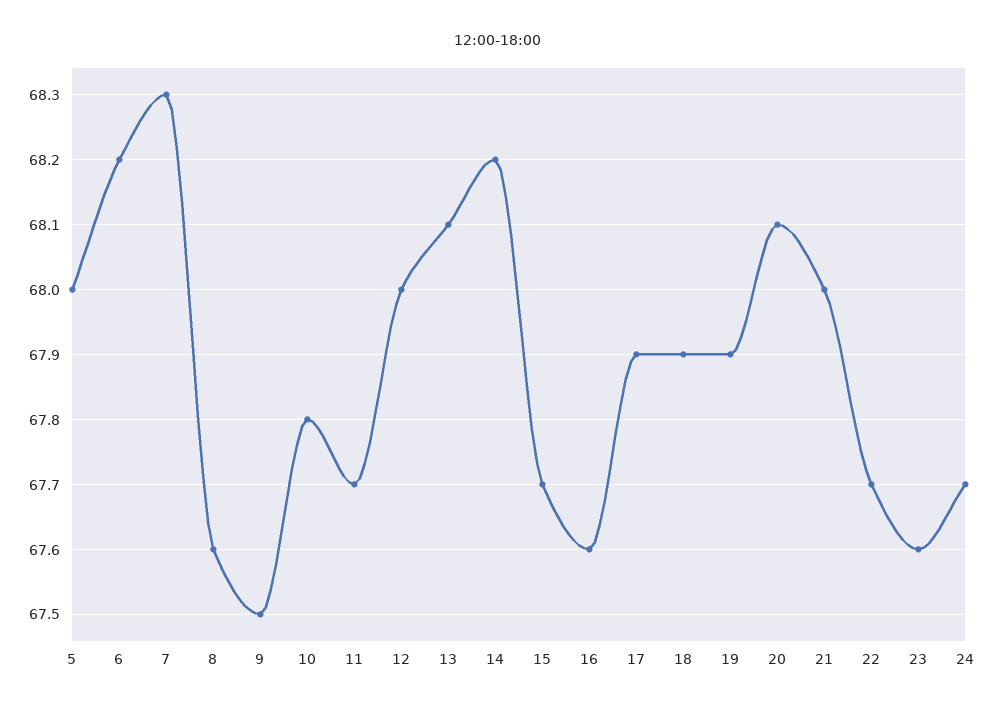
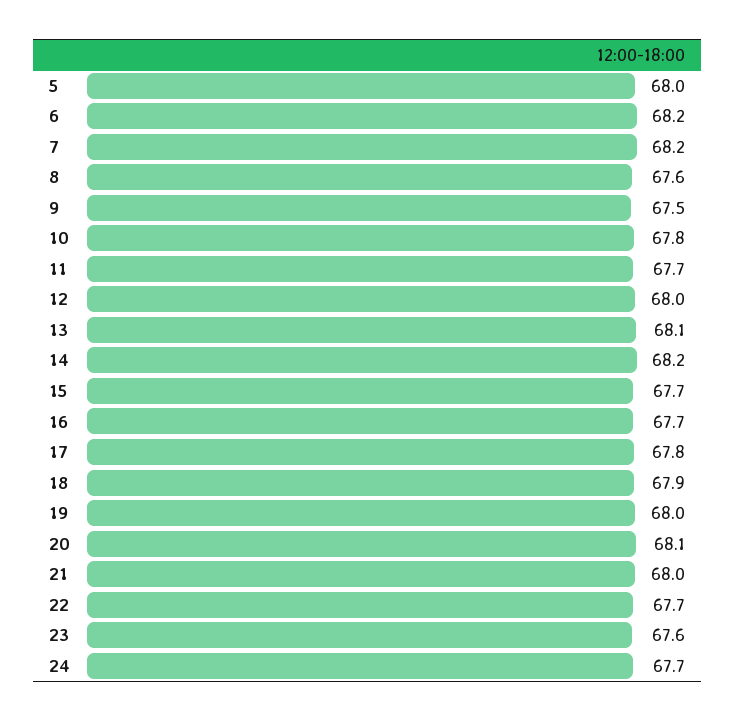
7: 68.3 -> 68.2
16: 67.6 -> 67.7
17: 67.9 -> 67.8
19: 67.9 -> 68

